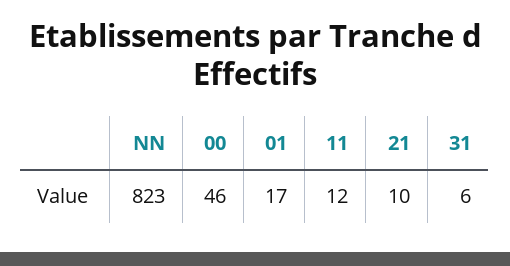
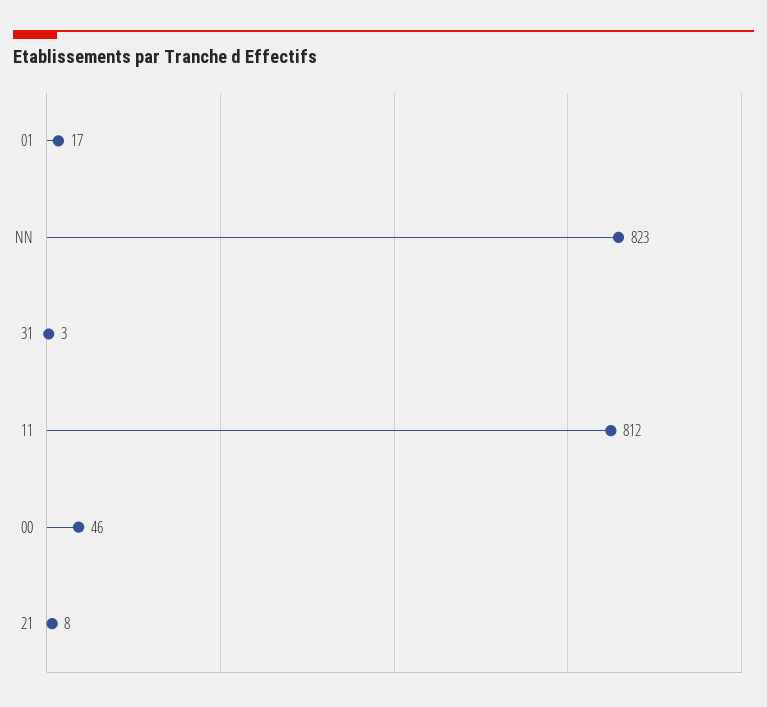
11: 12 -> 812
21: 10 -> 8
31: 6 -> 3

